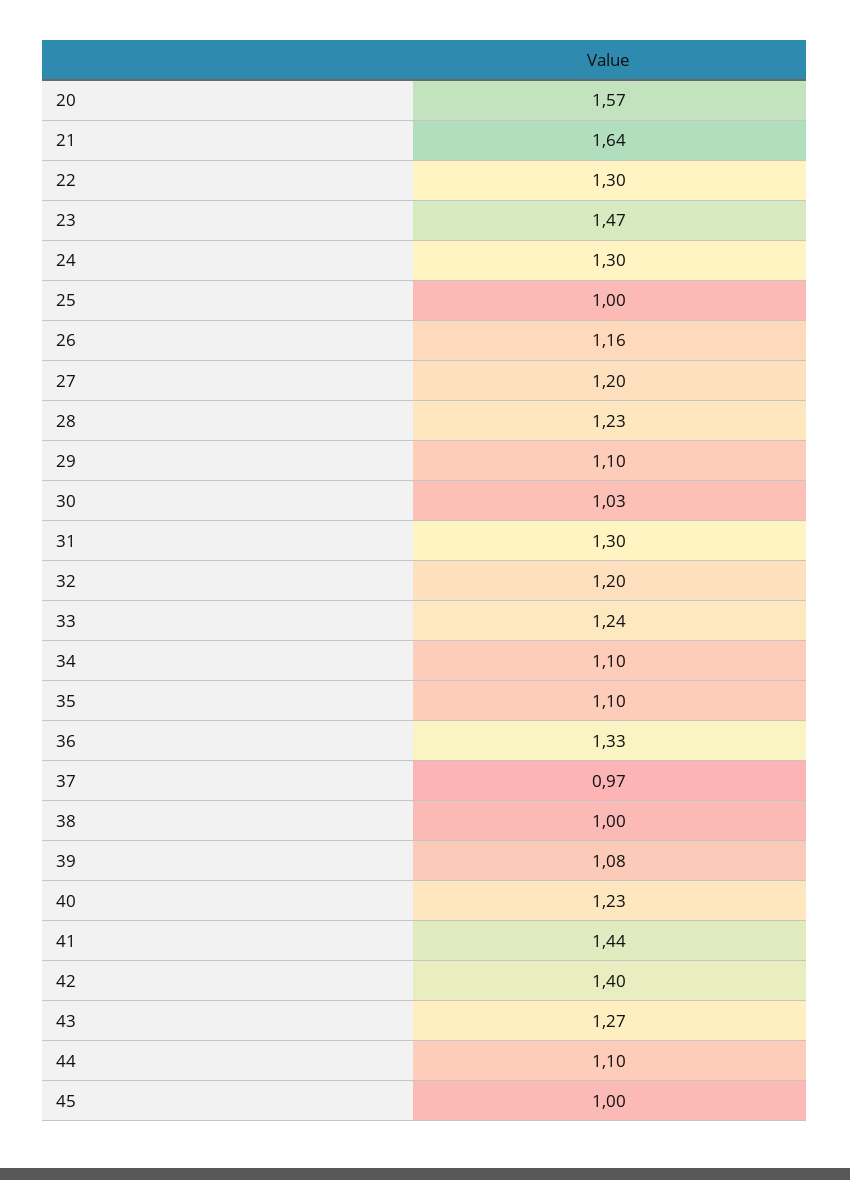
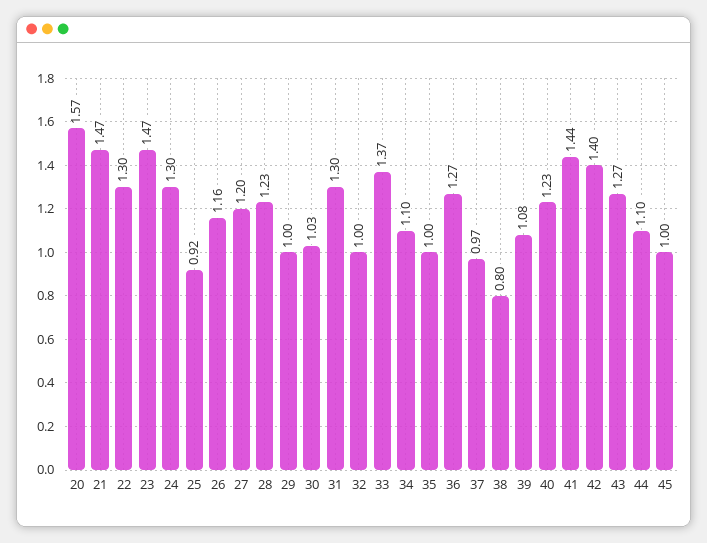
21: 1.64 -> 1.47
25: 1 -> 0.92
29: 1.1 -> 1
32: 1.2 -> 1
33: 1.24 -> 1.37
35: 1.1 -> 1
36: 1.33 -> 1.27
38: 1 -> 0.8

